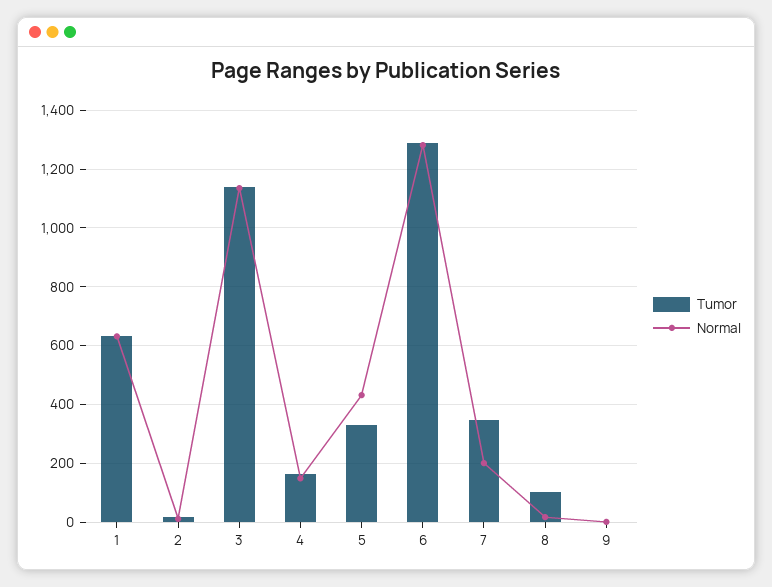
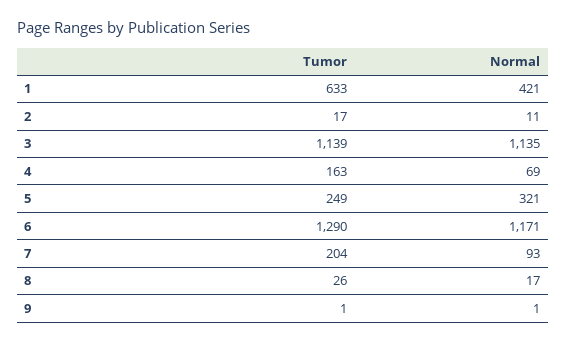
Normal, 1: 625 -> 421
Normal, 4: 150 -> 69
Tumor, 5: 325 -> 249
Normal, 5: 425 -> 321
Normal, 6: 1275 -> 1171
Tumor, 7: 350 -> 204
Normal, 7: 200 -> 93
Tumor, 8: 100 -> 26

